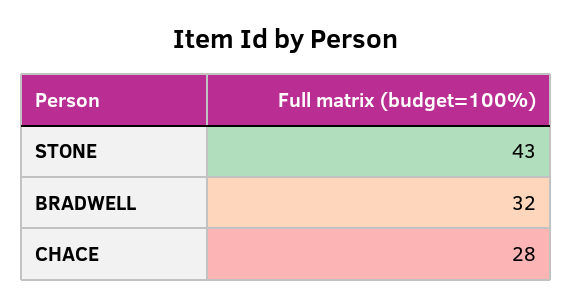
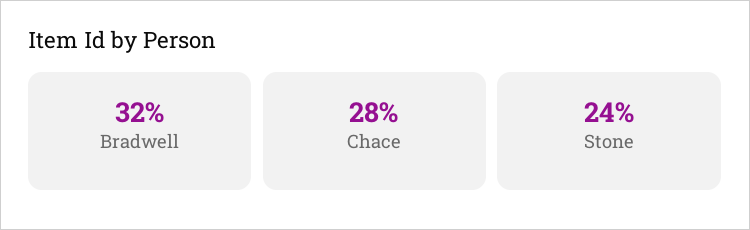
STONE: 43 -> 24

